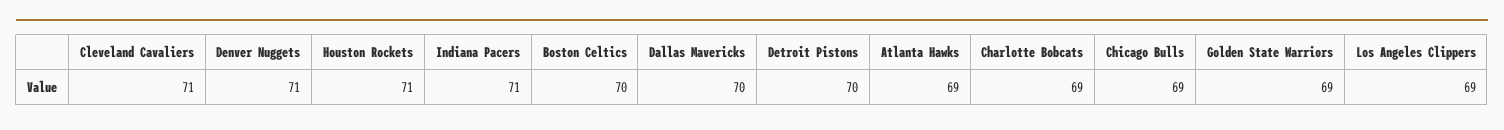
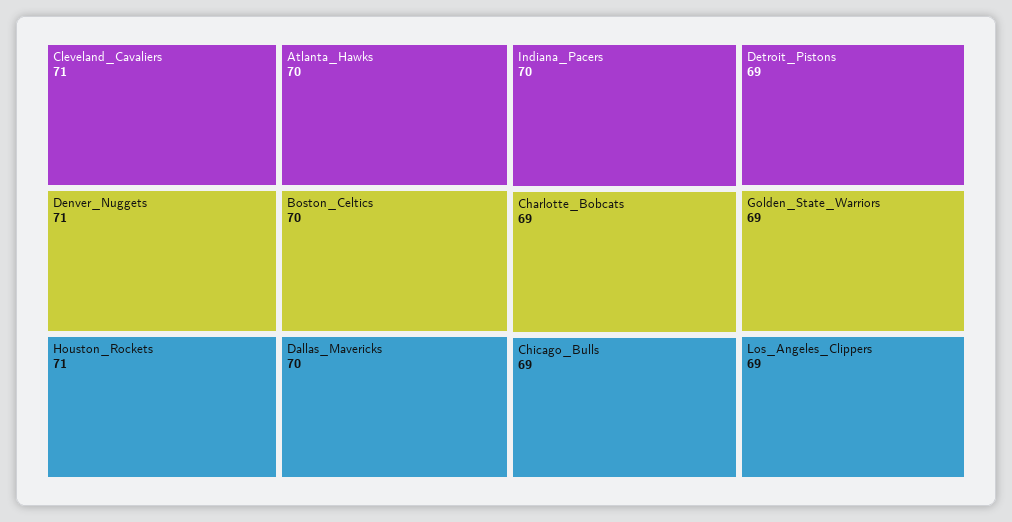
Indiana Pacers: 71 -> 70
Detroit Pistons: 70 -> 69
Atlanta Hawks: 69 -> 70

